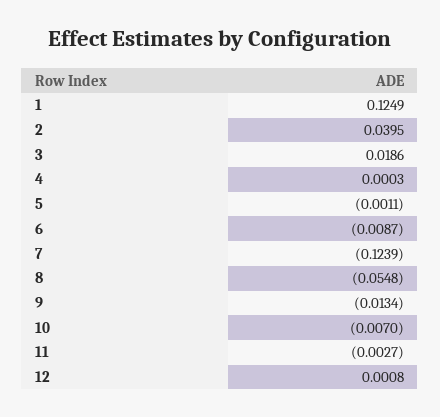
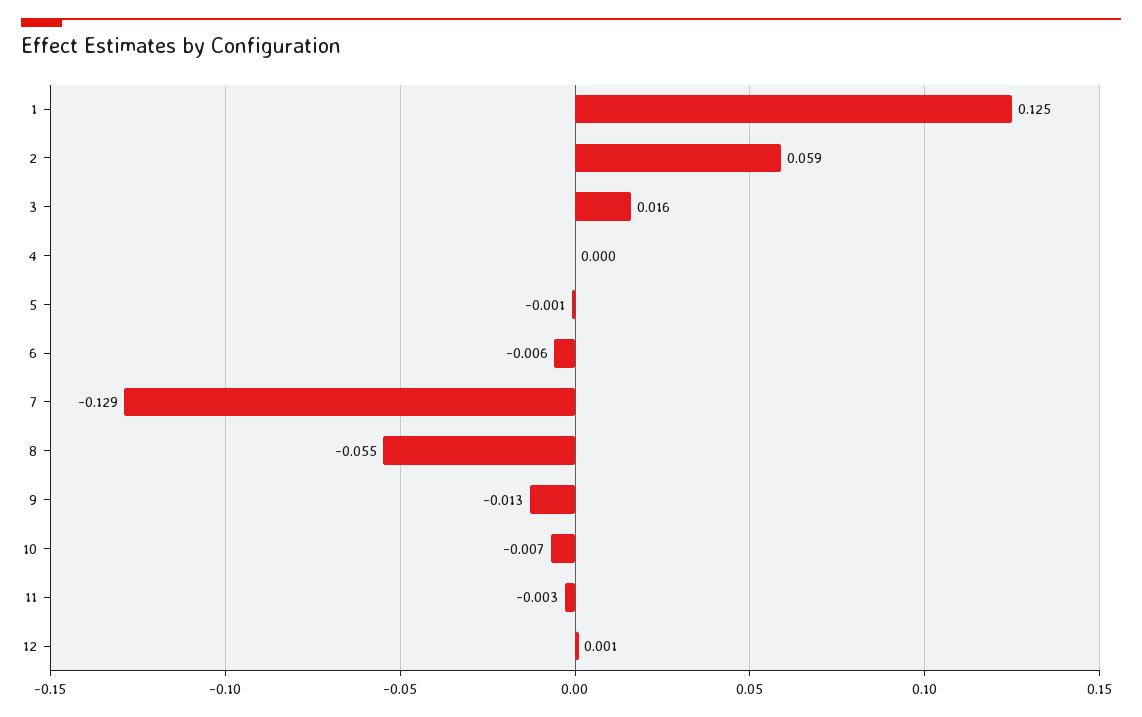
2: 0.0395 -> 0.059
3: 0.0186 -> 0.016
6: -0.0087 -> -0.006
7: -0.1239 -> -0.129

